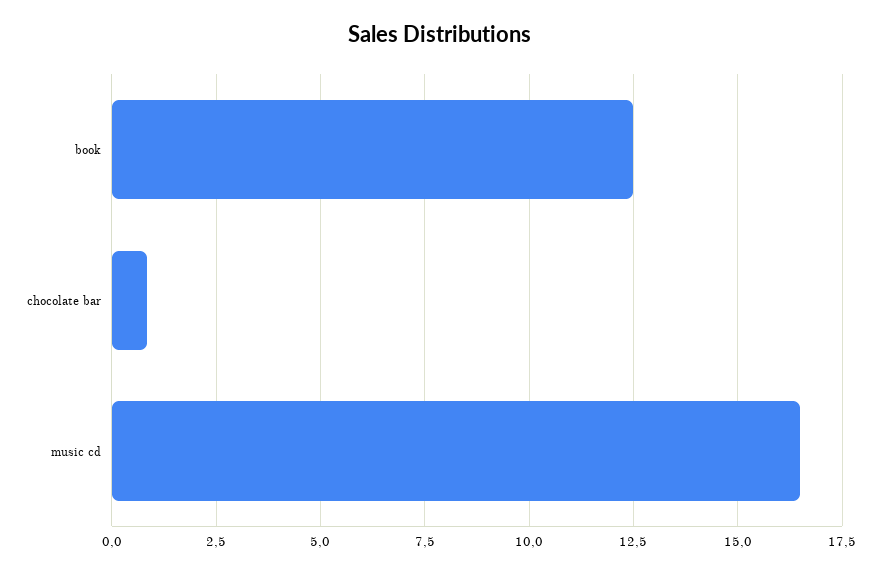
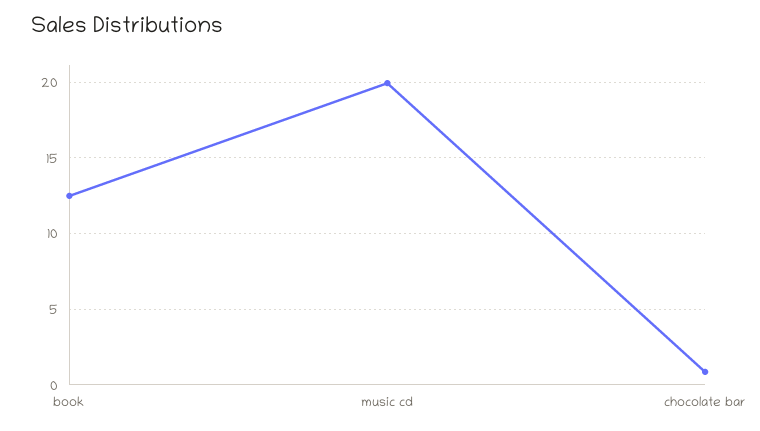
music cd: 16.5 -> 20

